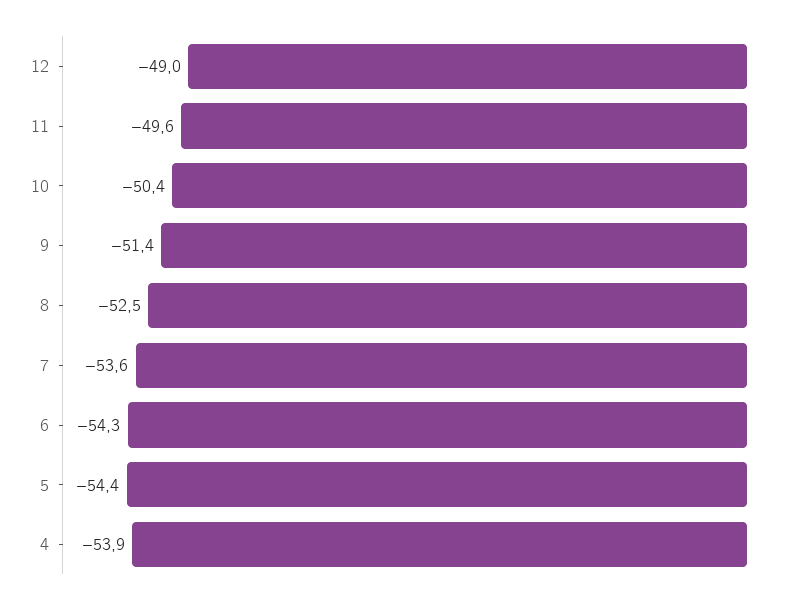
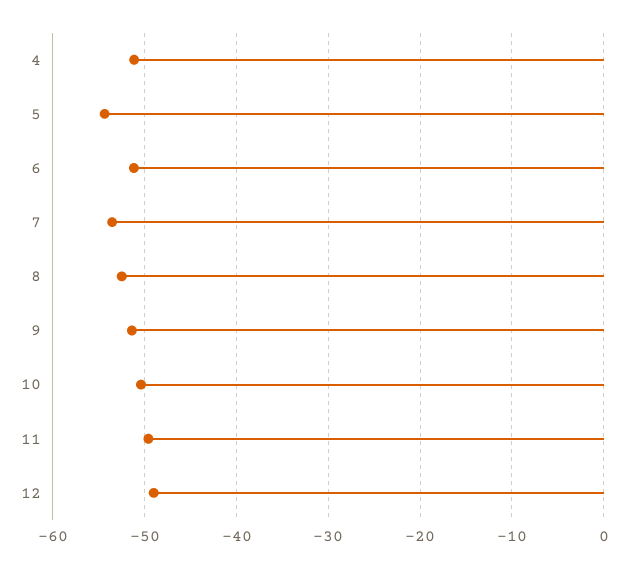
6: -54.3 -> -51
4: -53.9 -> -51

